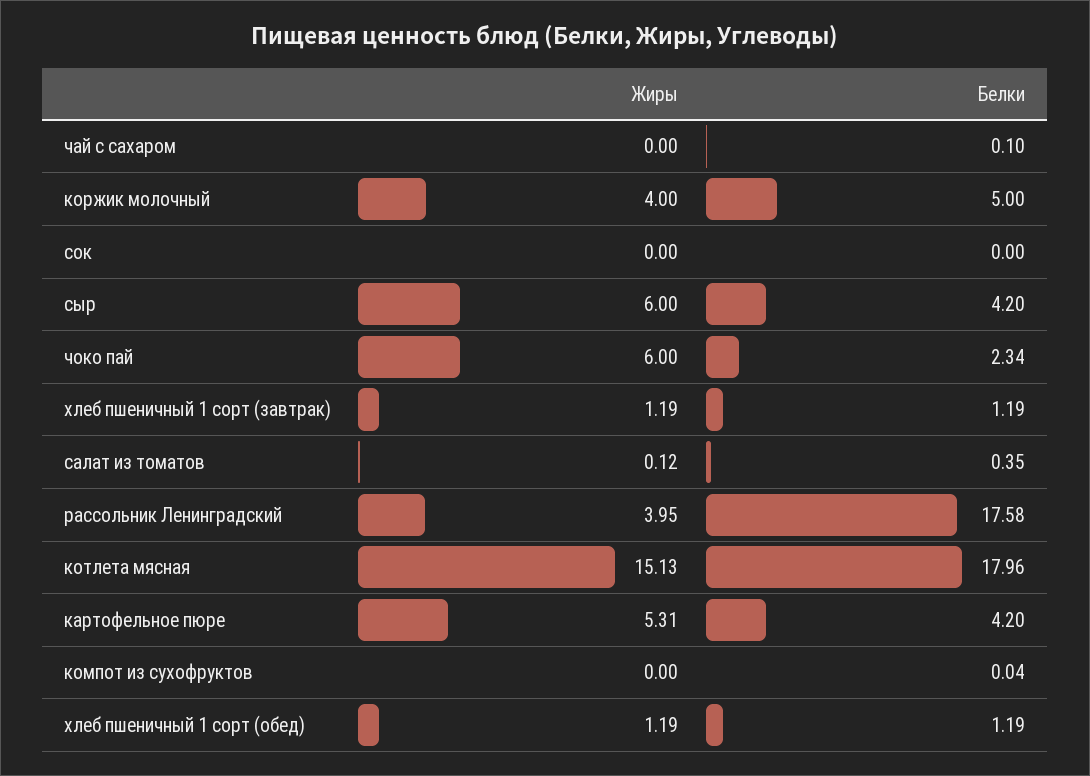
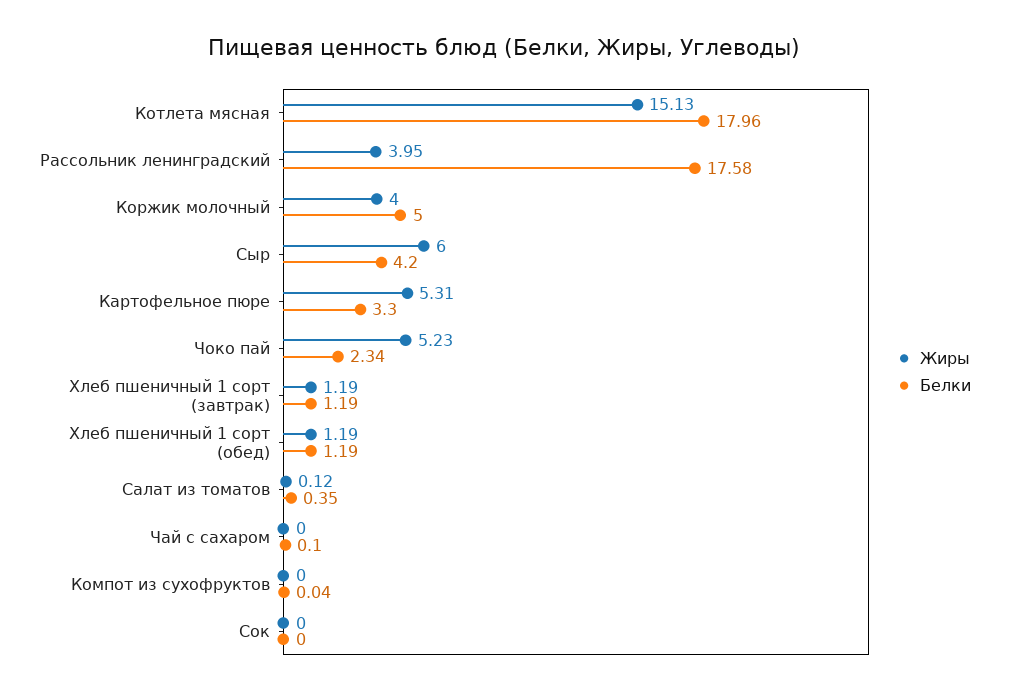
Жиры, чоко пай: 6 -> 5.23
Белки, картофельное пюре: 4.2 -> 3.3

